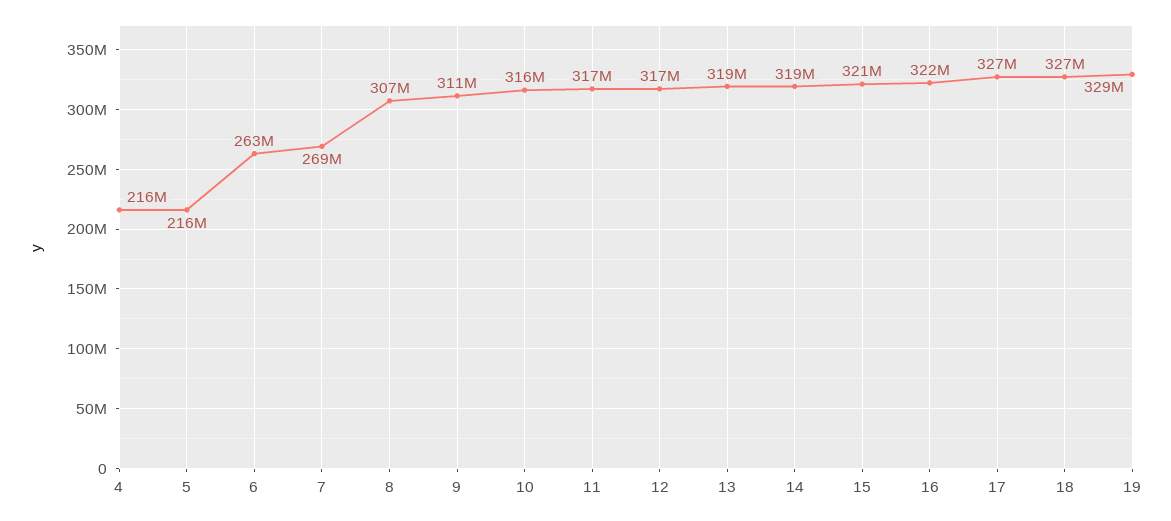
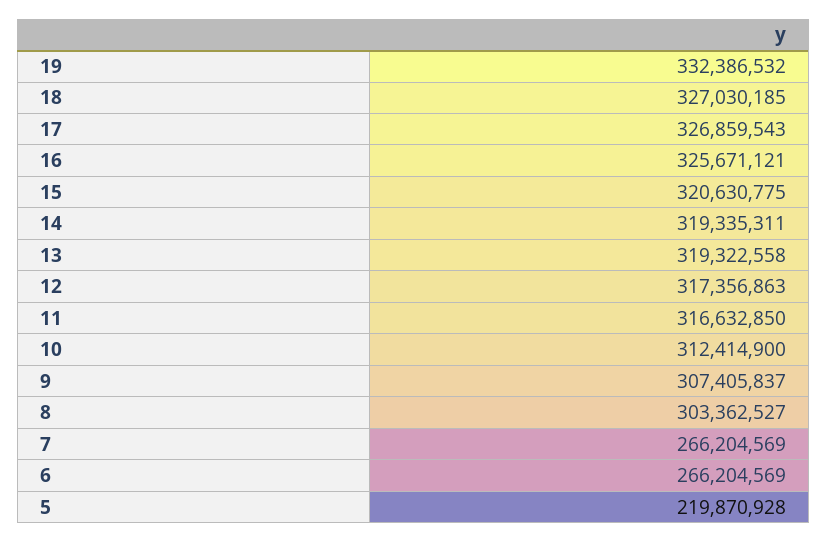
4: 216000000 -> none
5: 216000000 -> 219870928
6: 263000000 -> 266204569
7: 269000000 -> 266204569
8: 307000000 -> 303362527
9: 311000000 -> 307405837
10: 316000000 -> 312414900
16: 322000000 -> 325671121
19: 329000000 -> 332386532

